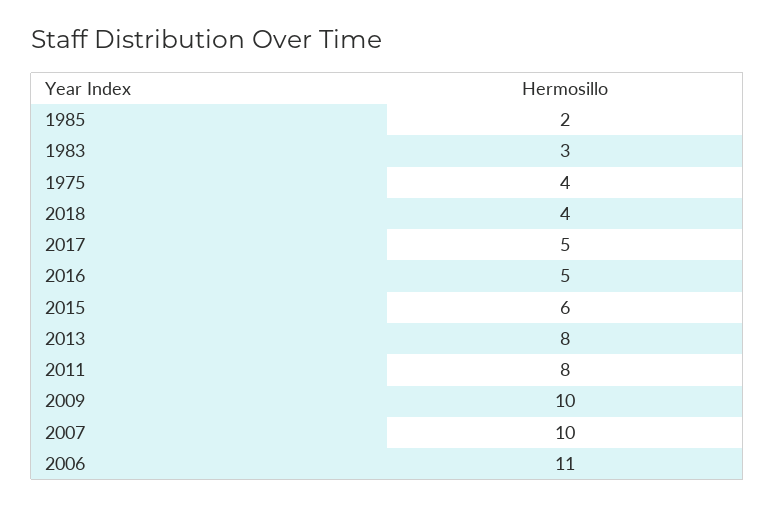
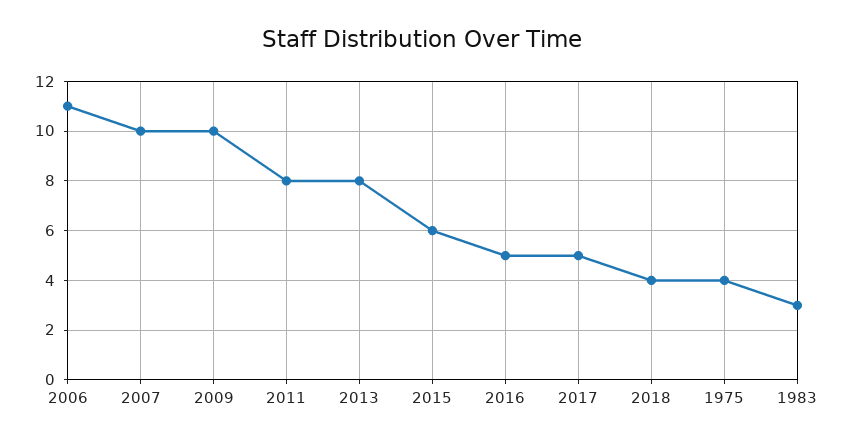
1985: 2 -> none

